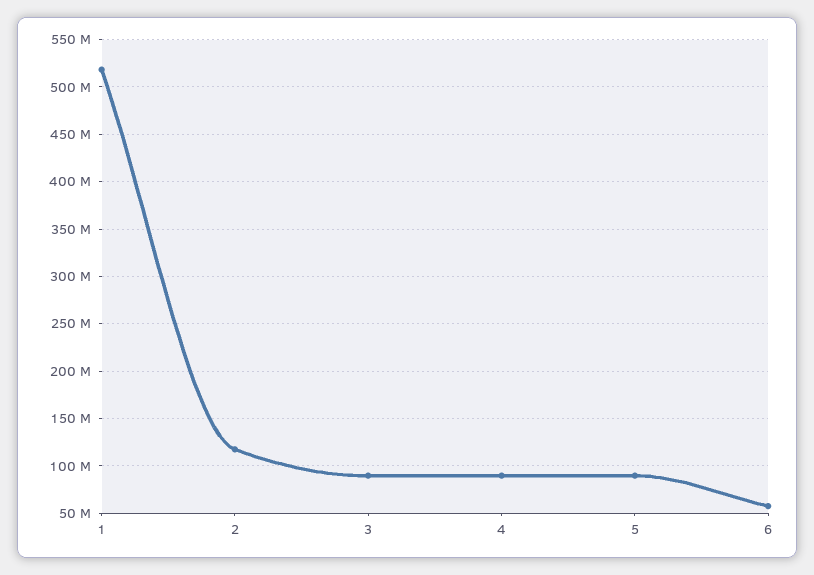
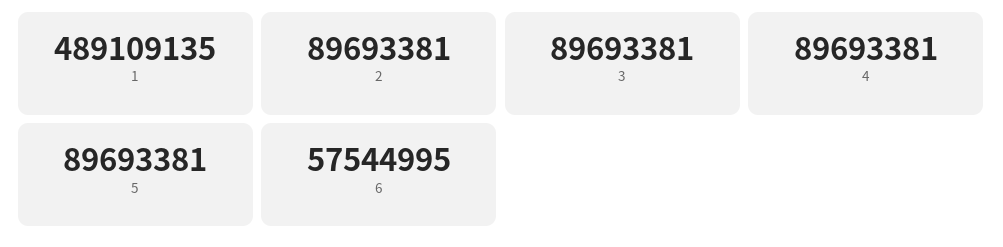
1: 520000000 -> 489109135
2: 120000000 -> 89693381

